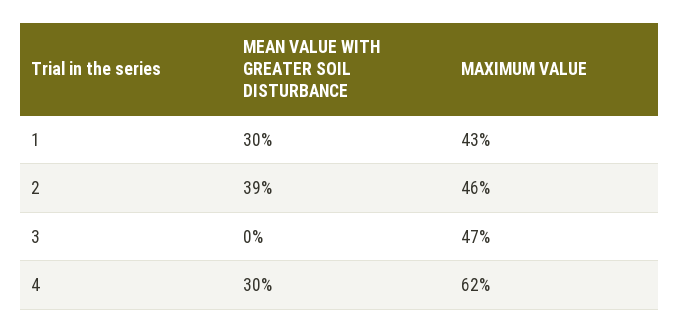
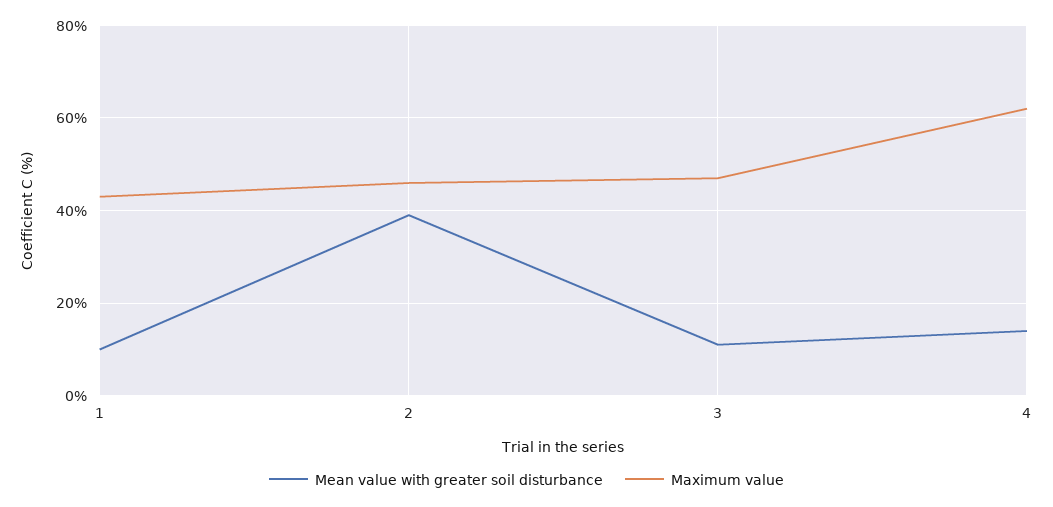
MEAN VALUE WITH GREATER SOIL DISTURBANCE, 1: 30 -> 10
MEAN VALUE WITH GREATER SOIL DISTURBANCE, 3: 0 -> 10
MEAN VALUE WITH GREATER SOIL DISTURBANCE, 4: 30 -> 15

